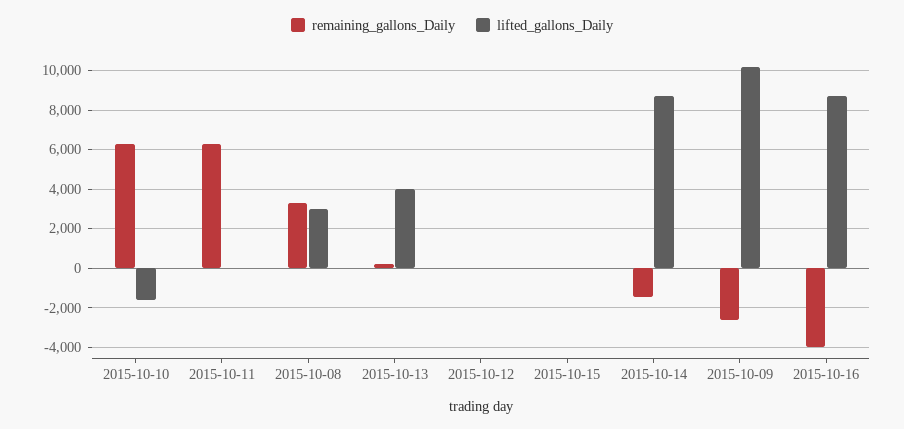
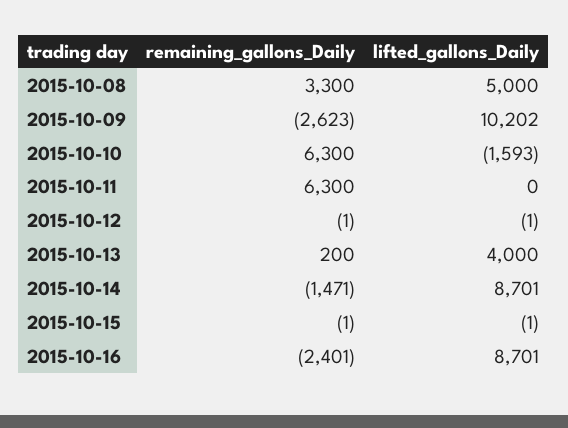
lifted_gallons_Daily, 2015-10-08: 3000 -> 5000
remaining_gallons_Daily, 2015-10-16: -4000 -> -2401

